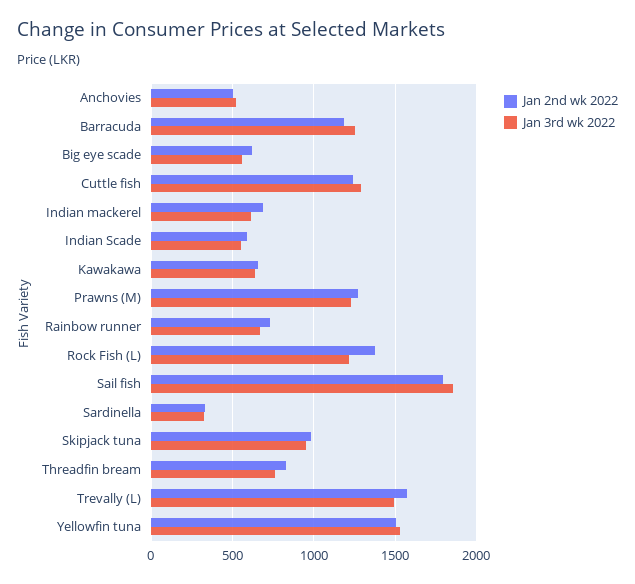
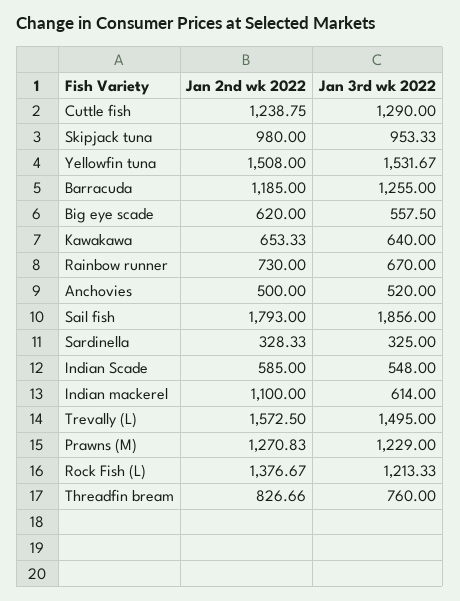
Jan 2nd wk 2022, Indian mackerel: 700 -> 1100

